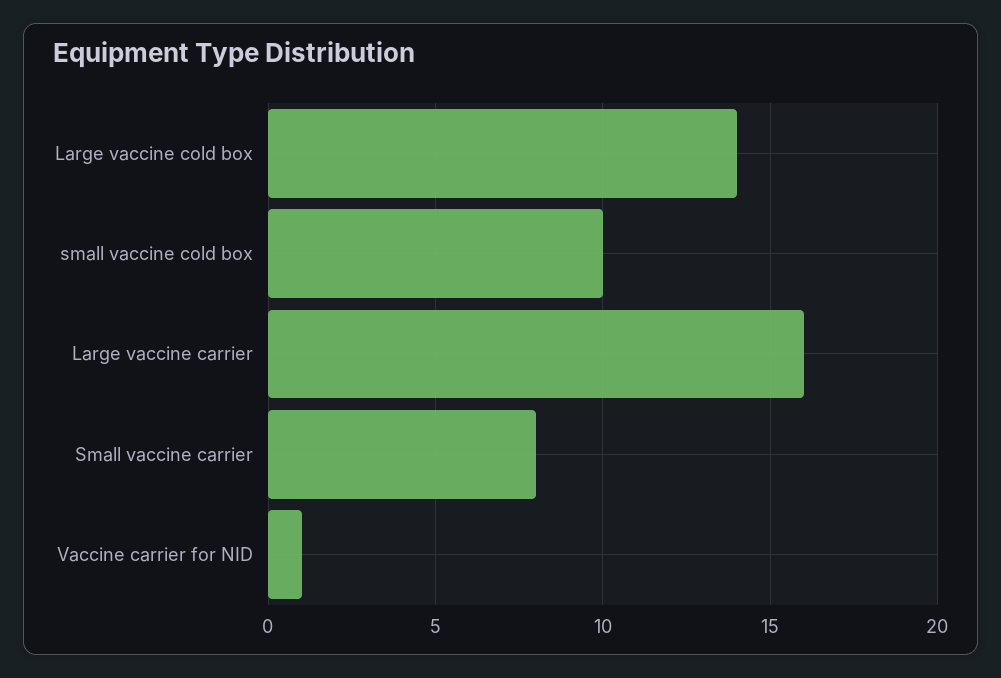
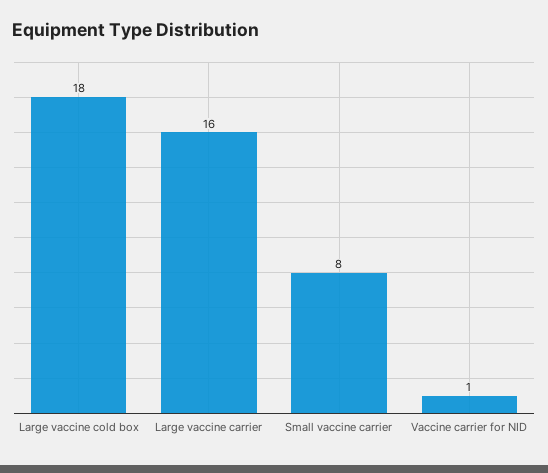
Large vaccine cold box: 14 -> 18
small vaccine cold box: 10 -> none

